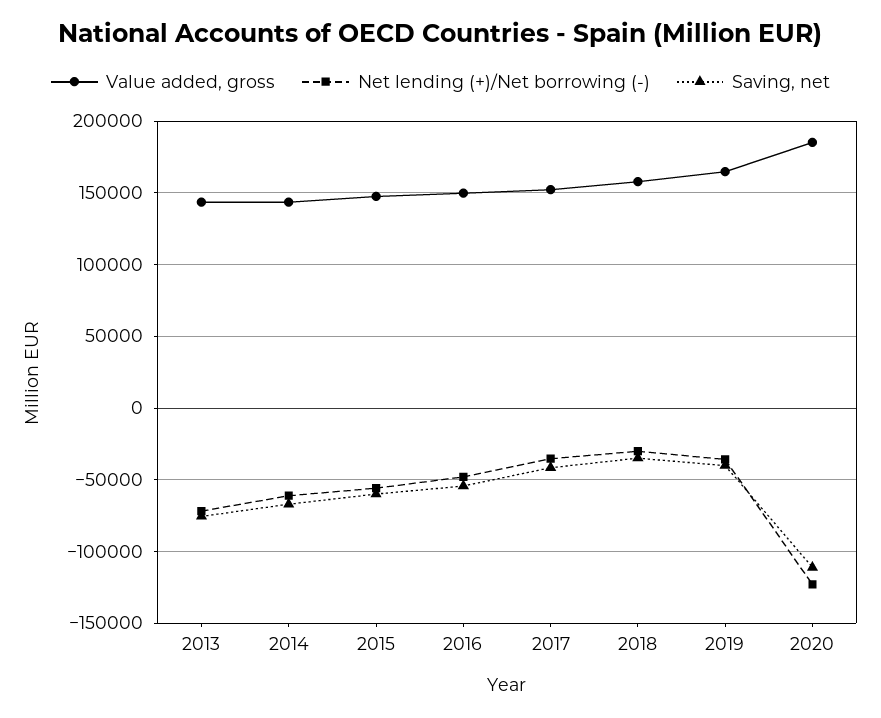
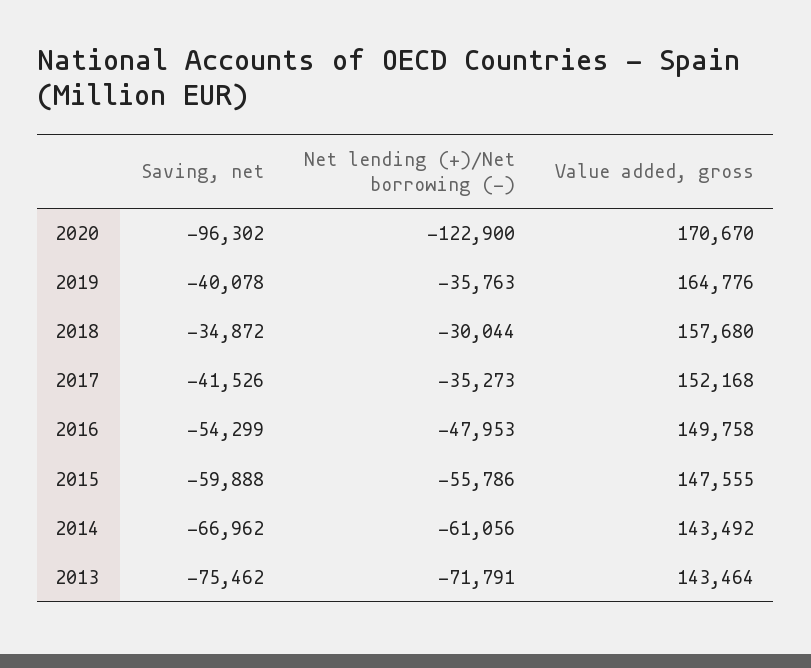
Value added, gross, 2020: 185000 -> 170670
Saving, net, 2020: -110000 -> -96302

